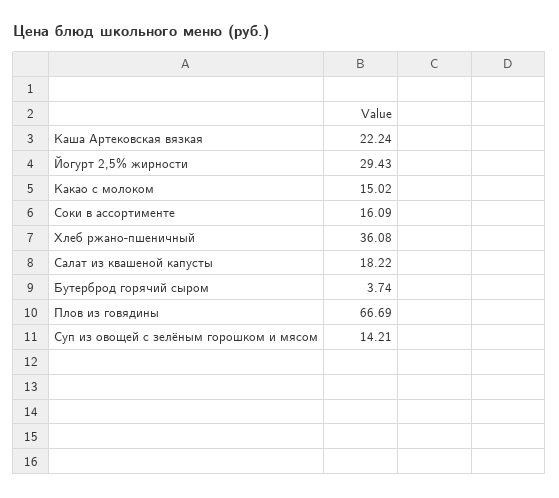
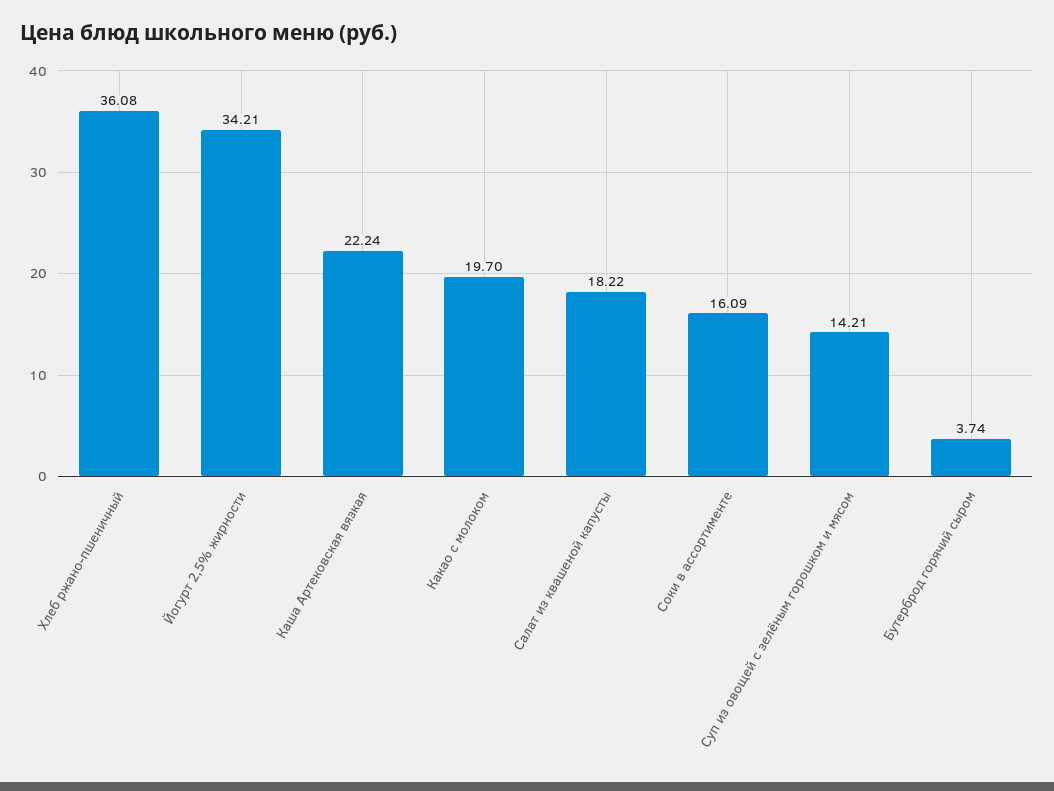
Йогурт 2,5% жирности: 29.43 -> 34.21
Какао с молоком: 15.02 -> 19.7
Плов из говядины: 66.69 -> none

